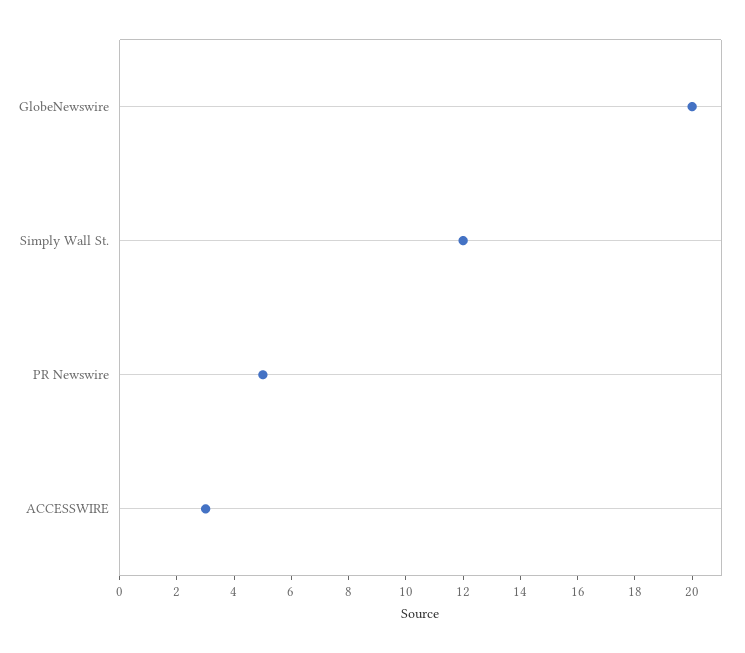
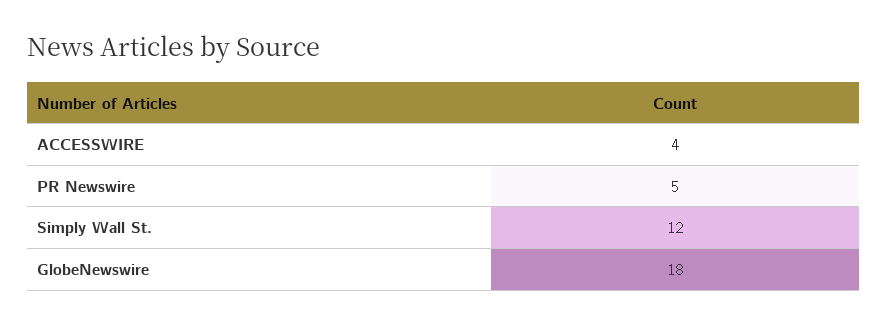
GlobeNewswire: 20 -> 18
ACCESSWIRE: 3 -> 4

